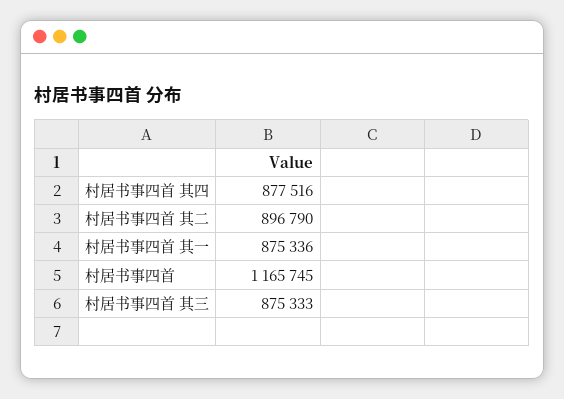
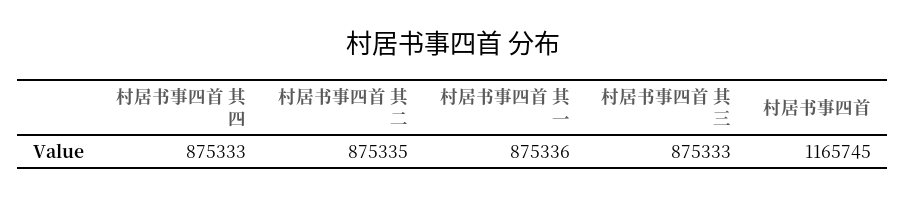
村居书事四首 其四: 877516 -> 875333
村居书事四首 其二: 896790 -> 875335

